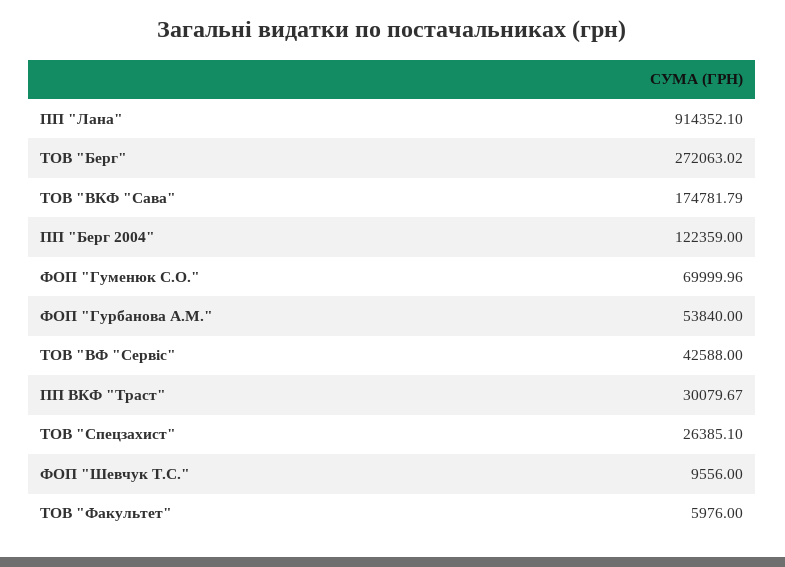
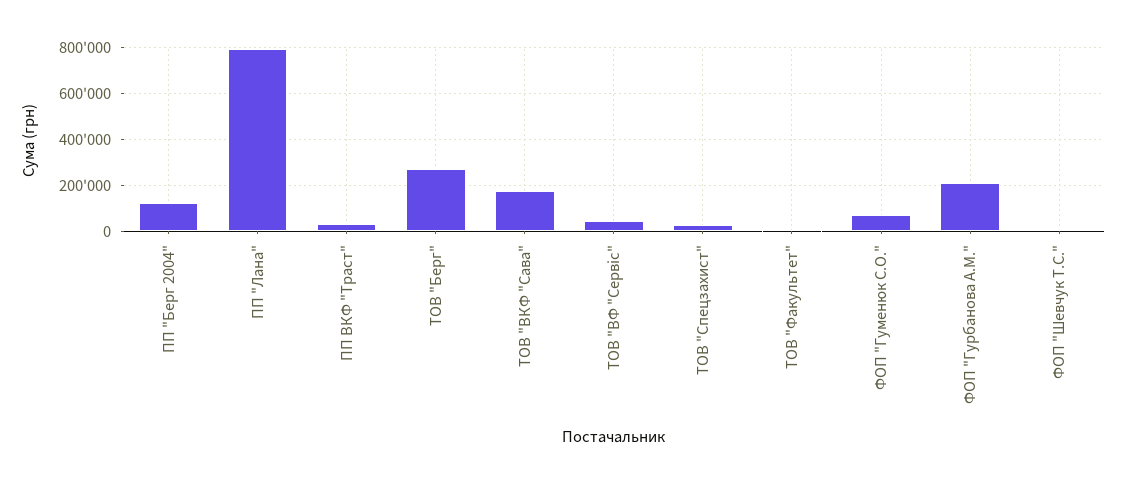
ПП "Лана": 914352.1 -> 800000
ФОП "Гурбанова А.М.": 53840 -> 200000

